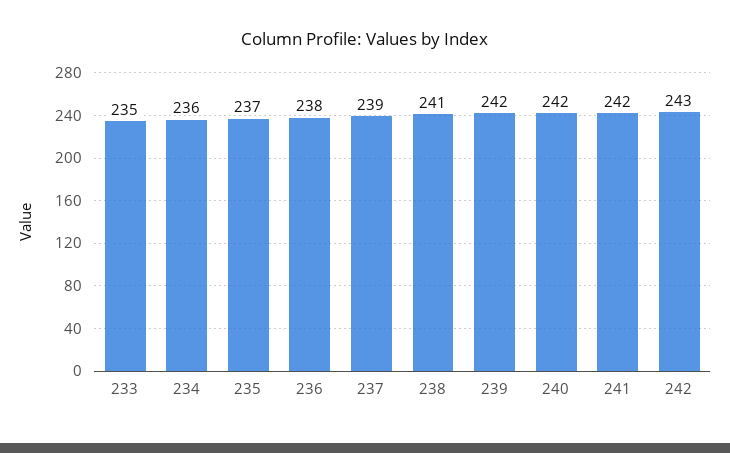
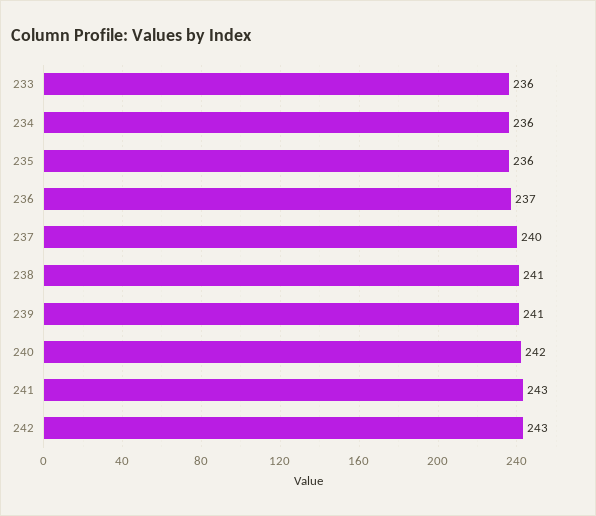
233: 235 -> 236
235: 237 -> 236
236: 238 -> 237
237: 239 -> 240
239: 242 -> 241
241: 242 -> 243

